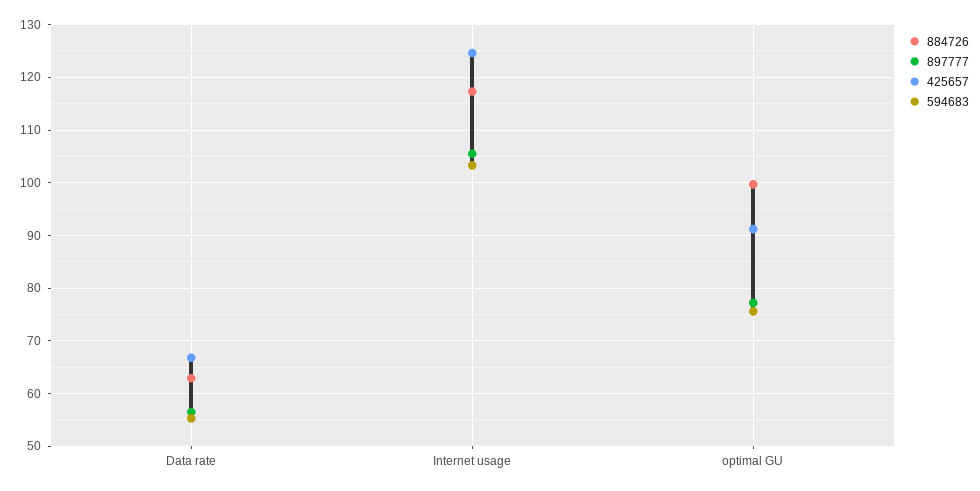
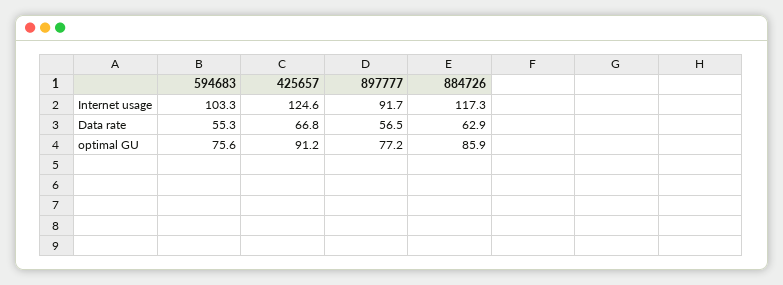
897777, Internet usage: 106 -> 91.7
884726, optimal GU: 100 -> 85.9

